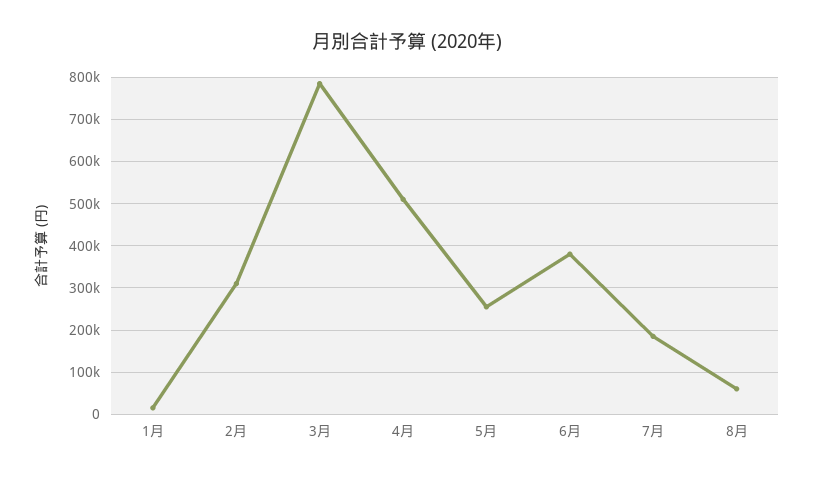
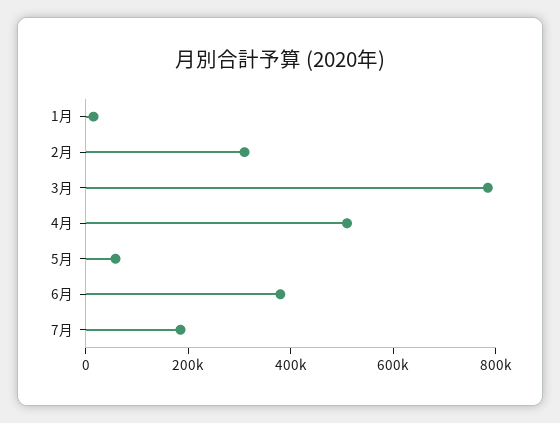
5月: 260000 -> 50000
8月: 60000 -> none

